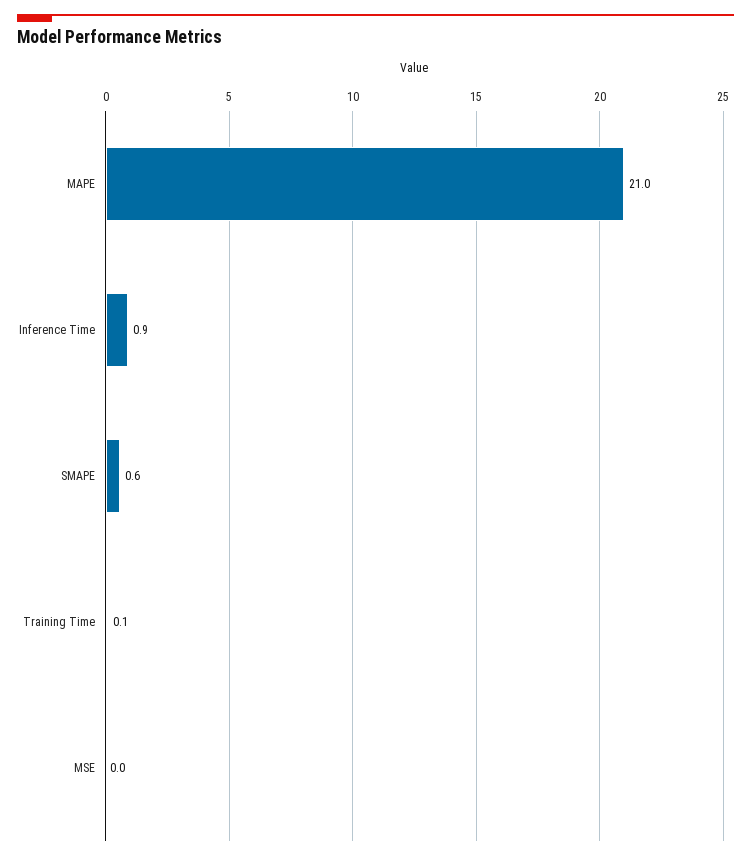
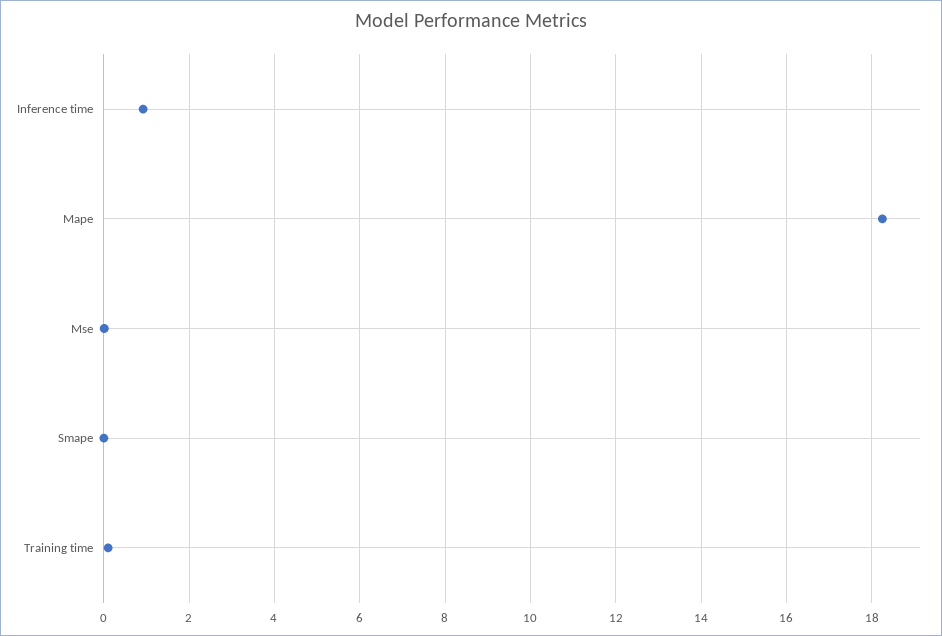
MAPE: 21 -> 18.2
SMAPE: 0.6 -> 0

